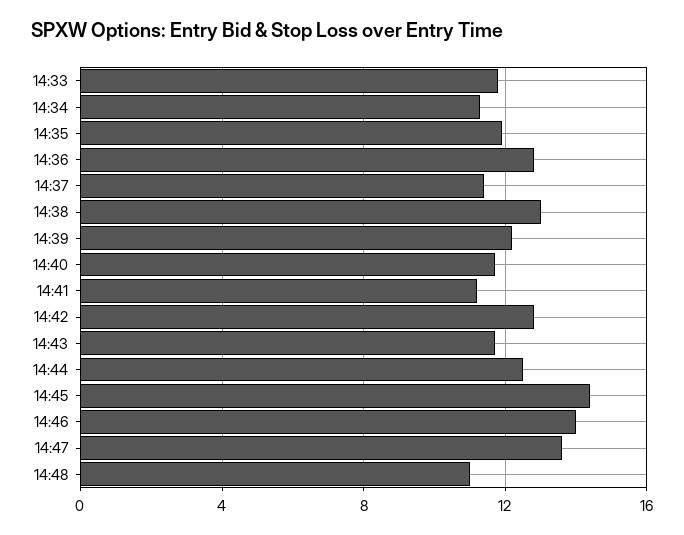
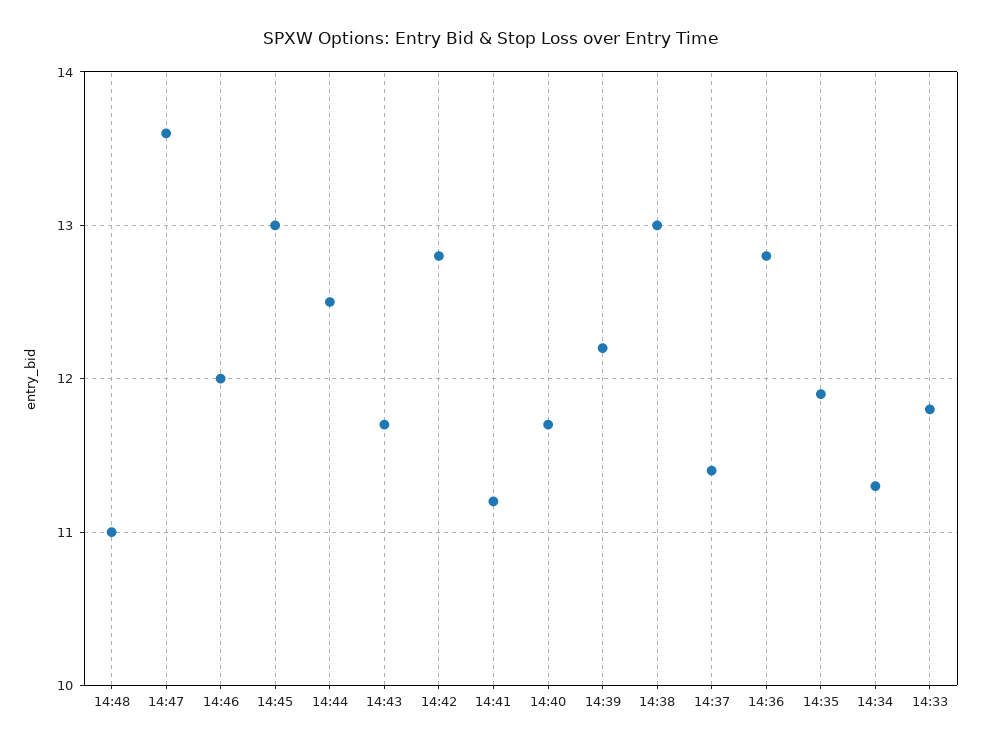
14:45: 14.5 -> 13
14:46: 14 -> 12

